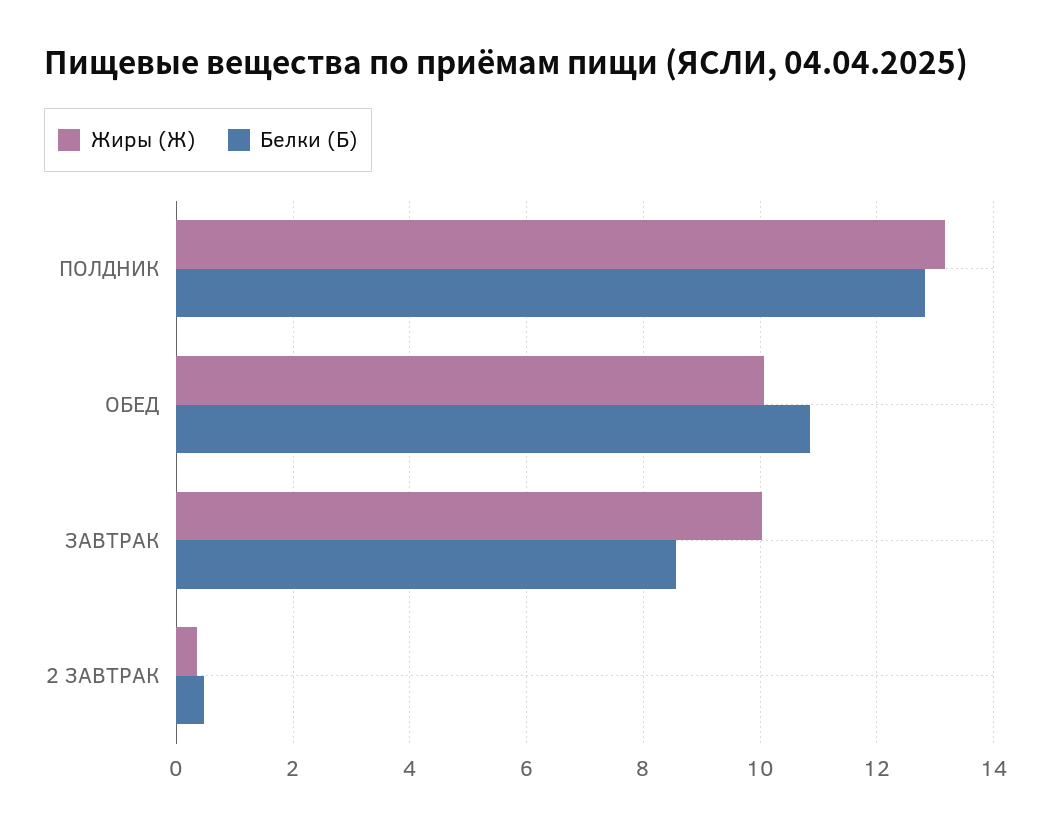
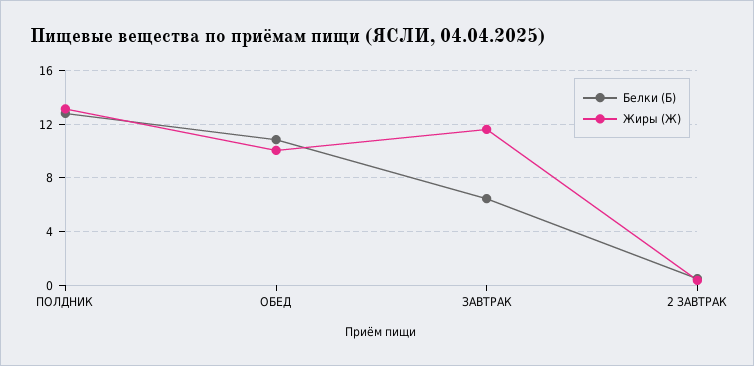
Жиры (Ж), ЗАВТРАК: 10 -> 11.5
Белки (Б), ЗАВТРАК: 8.6 -> 6.5

